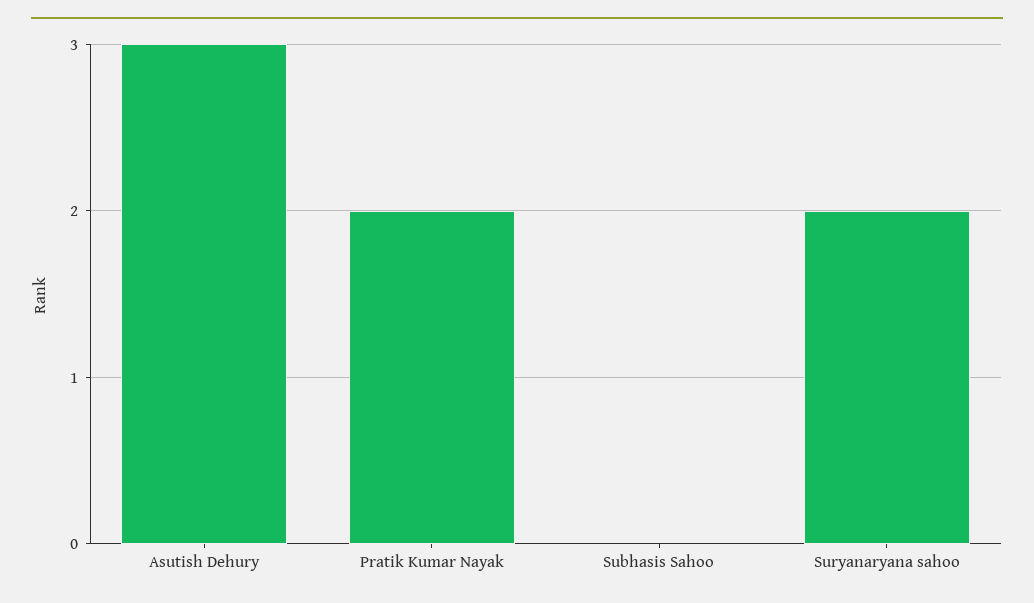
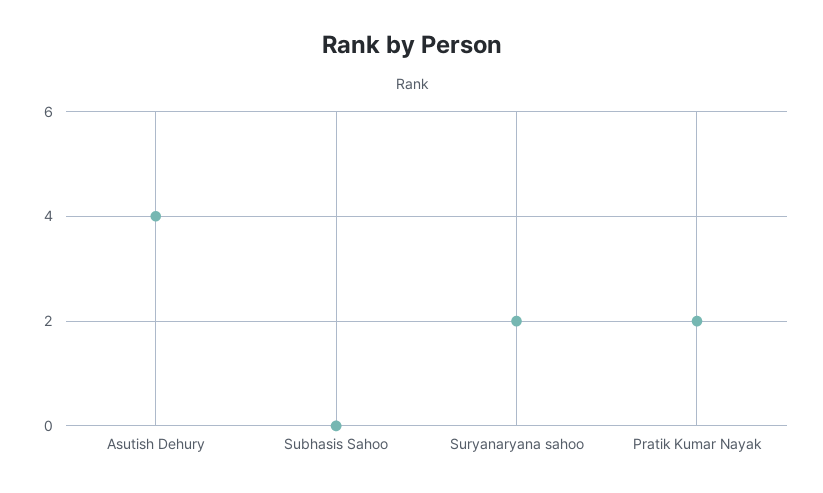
Asutish Dehury: 3 -> 4

